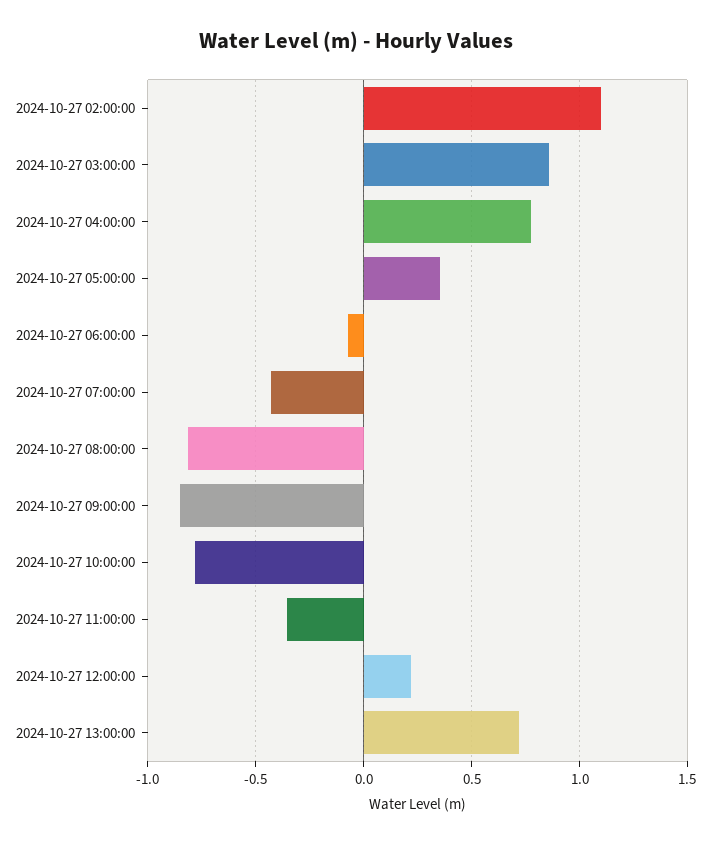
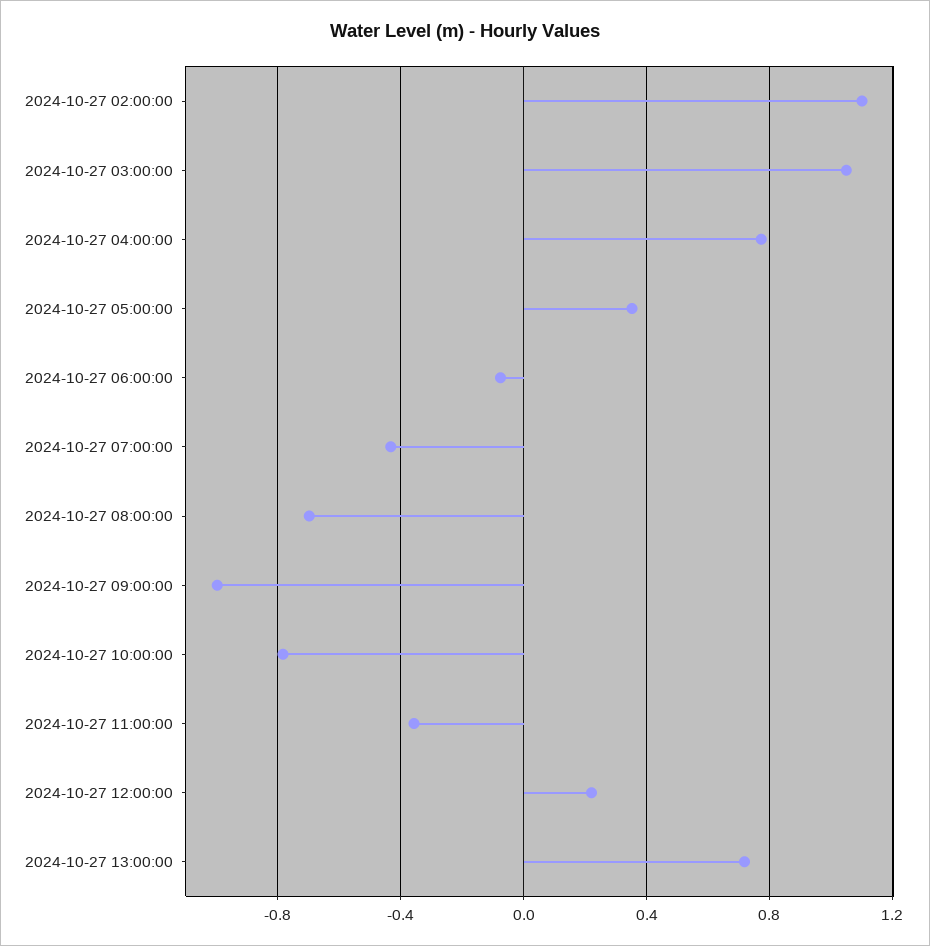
2024-10-27 03:00:00: 0.85 -> 1.05
2024-10-27 08:00:00: -0.8 -> -0.7
2024-10-27 09:00:00: -0.85 -> -1

